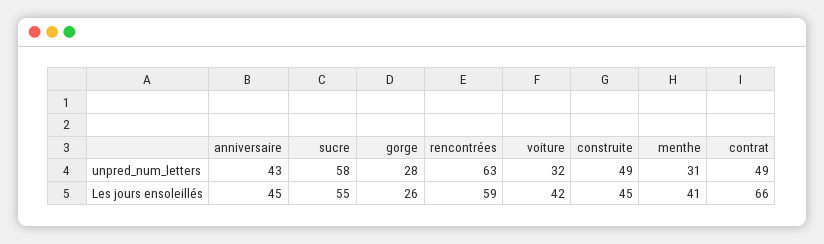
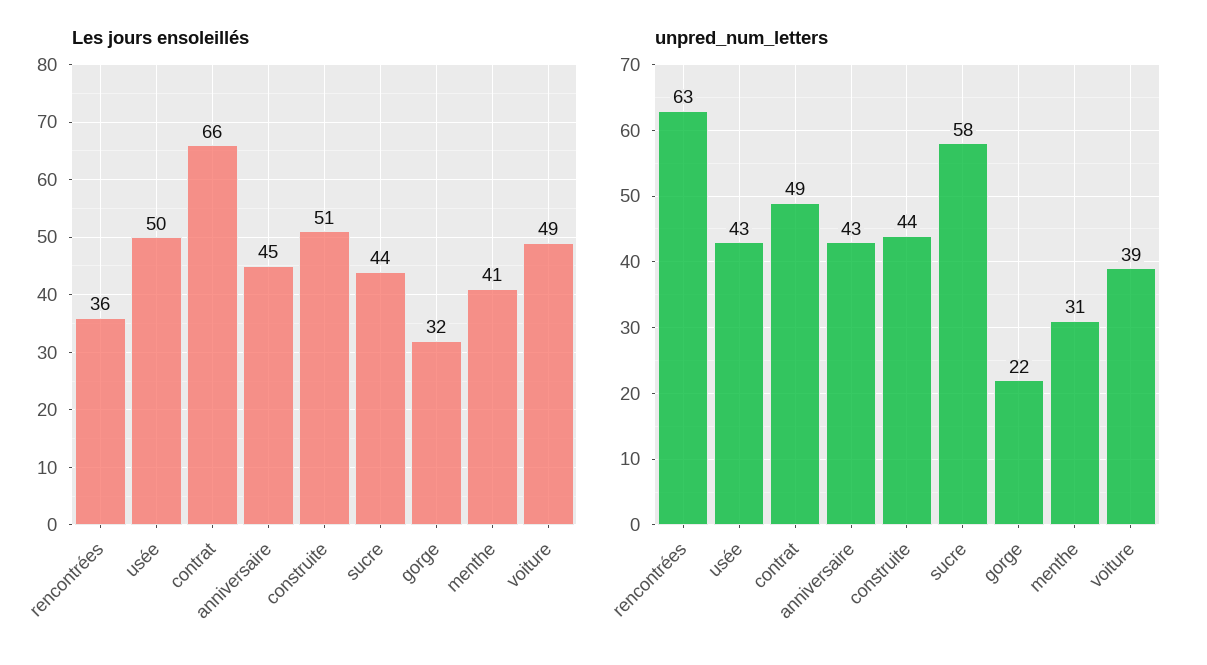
unpred_num_letters, gorge: 28 -> 22
unpred_num_letters, voiture: 32 -> 39
unpred_num_letters, construite: 49 -> 44
Les jours ensoleillés, sucre: 55 -> 44
Les jours ensoleillés, gorge: 26 -> 32
Les jours ensoleillés, rencontrées: 59 -> 36
Les jours ensoleillés, voiture: 42 -> 49
Les jours ensoleillés, construite: 45 -> 51
Les jours ensoleillés, usée: none -> 50
unpred_num_letters, usée: none -> 43

